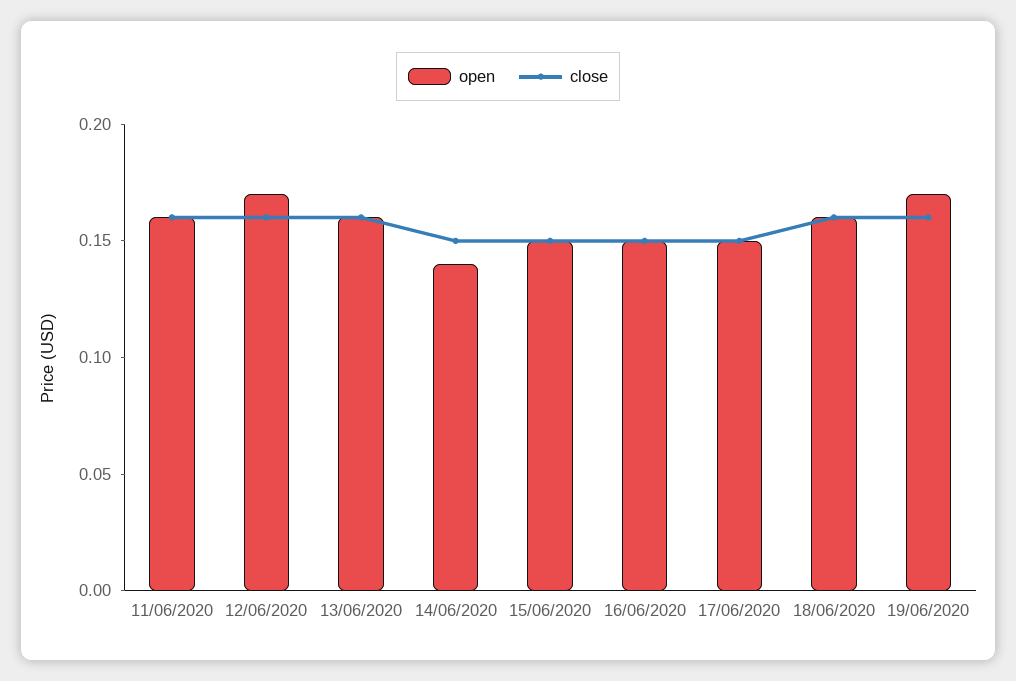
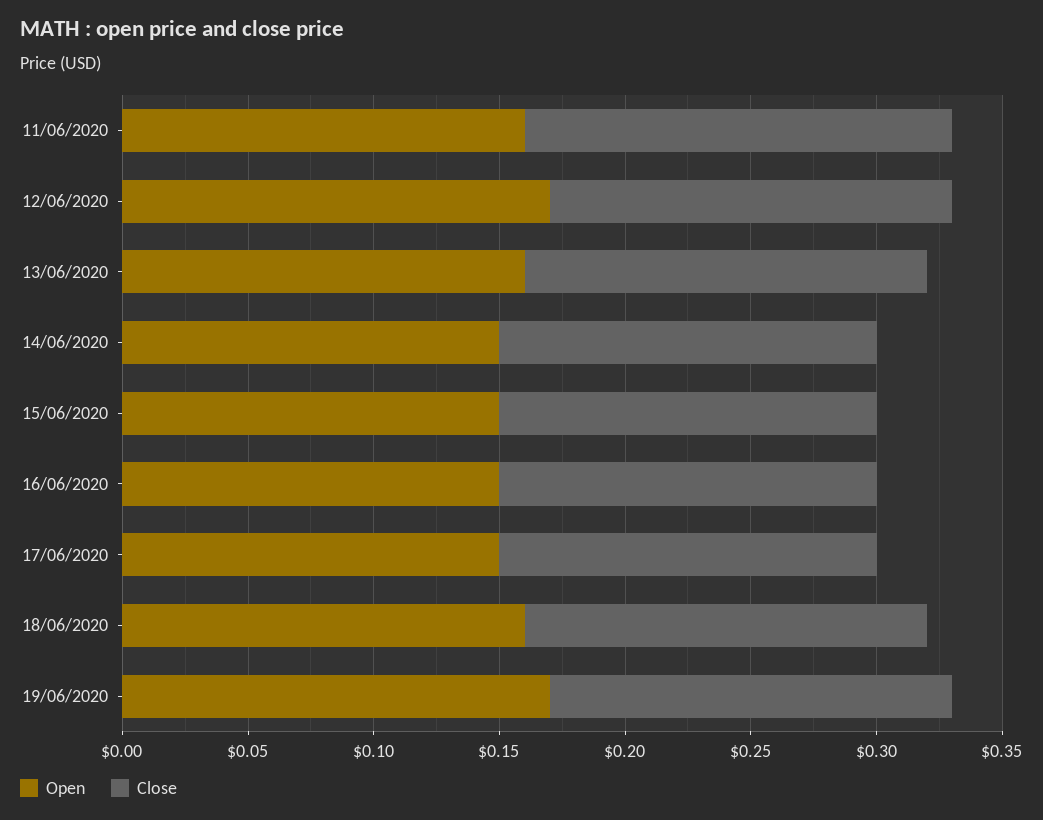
close, 11/06/2020: 0.16 -> 0.17
open, 14/06/2020: 0.14 -> 0.15

